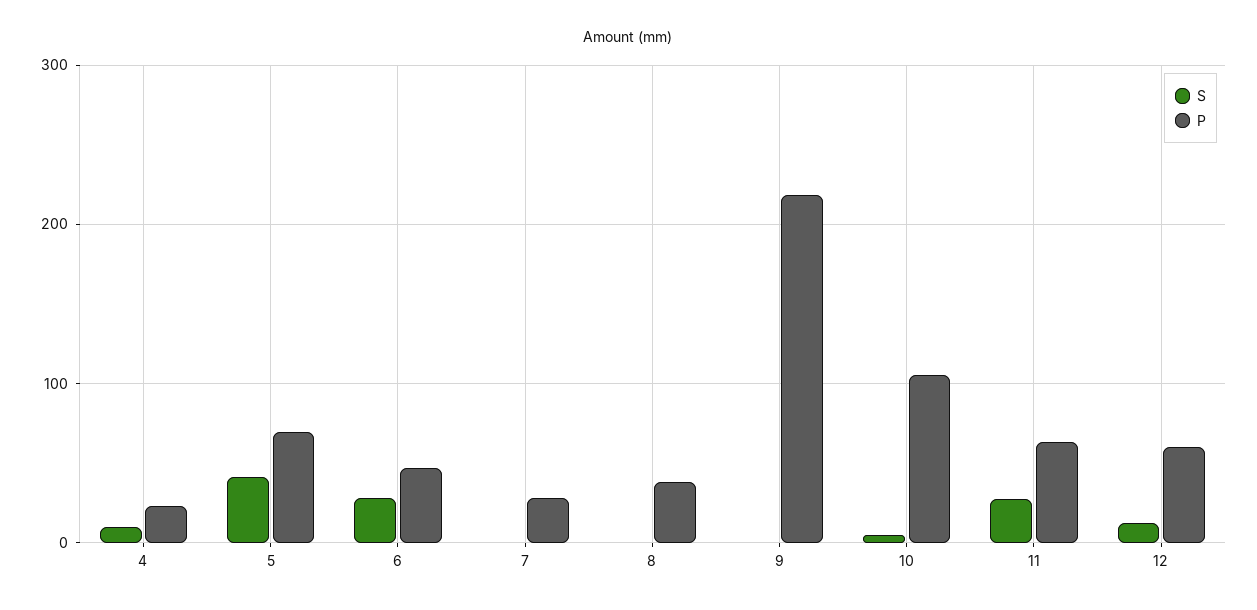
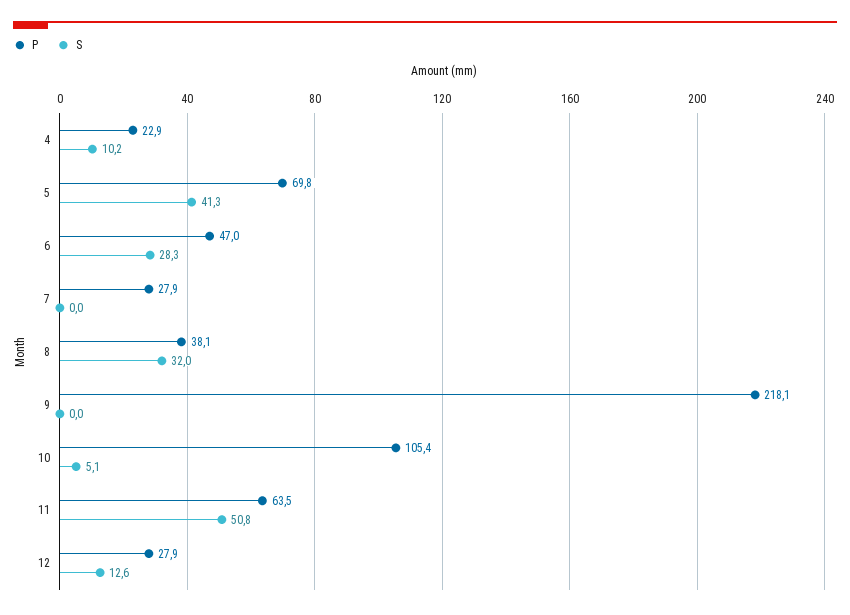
S, 8: 0 -> 32
S, 11: 30 -> 50.8
P, 12: 60 -> 27.9

